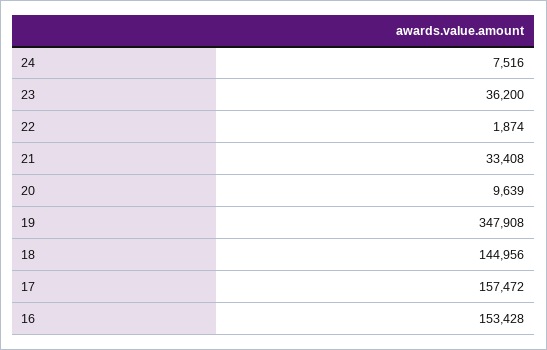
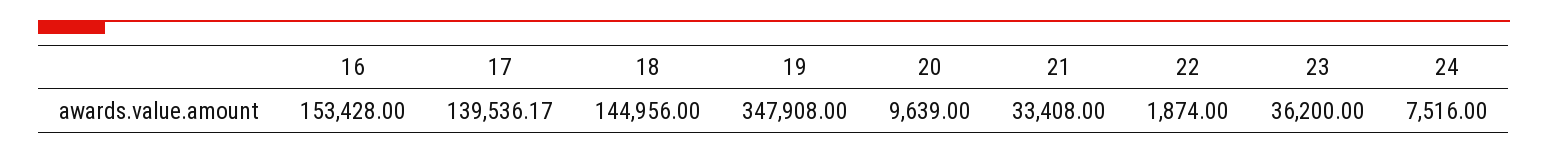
17: 157472 -> 139536.17

